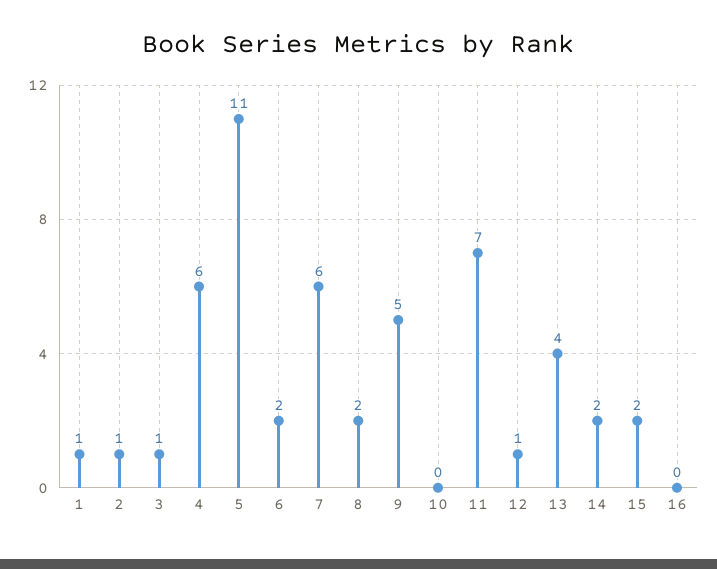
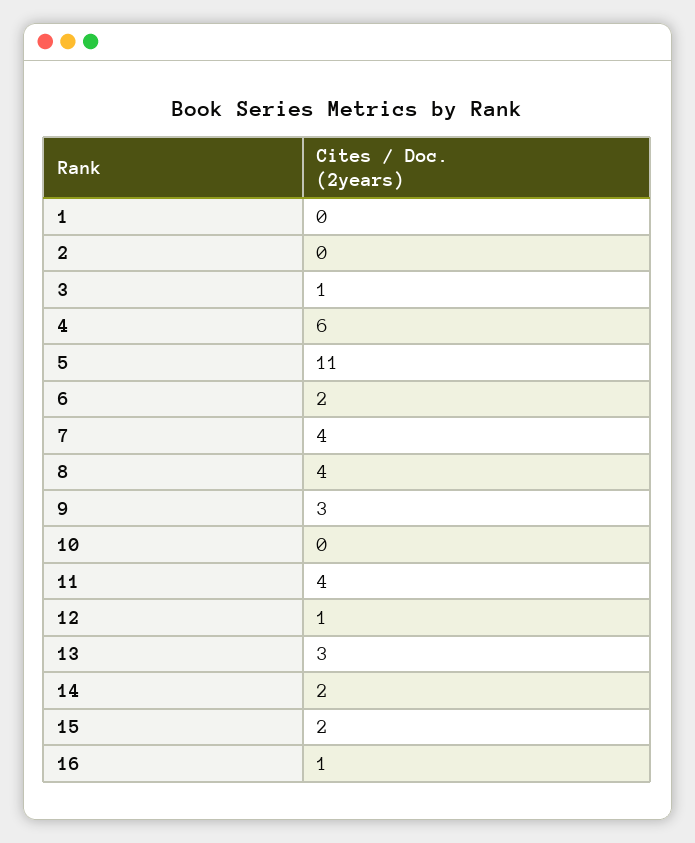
1: 1 -> 0
2: 1 -> 0
7: 6 -> 4
8: 2 -> 4
9: 5 -> 3
11: 7 -> 4
13: 4 -> 3
16: 0 -> 1

